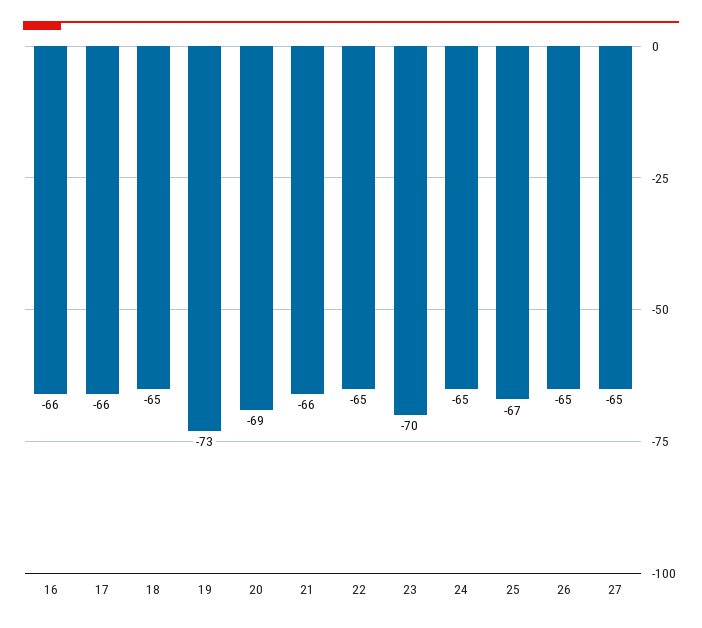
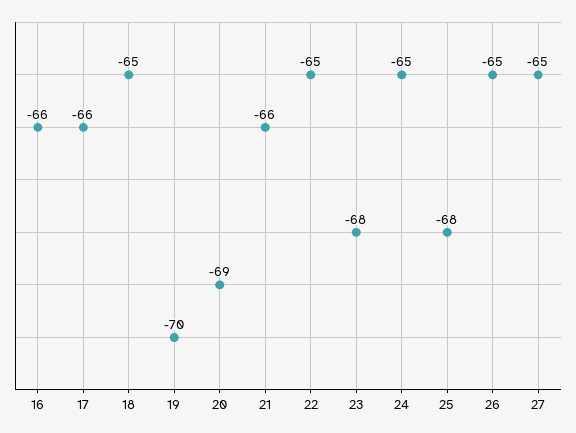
19: -73 -> -70
23: -70 -> -68
25: -67 -> -68

